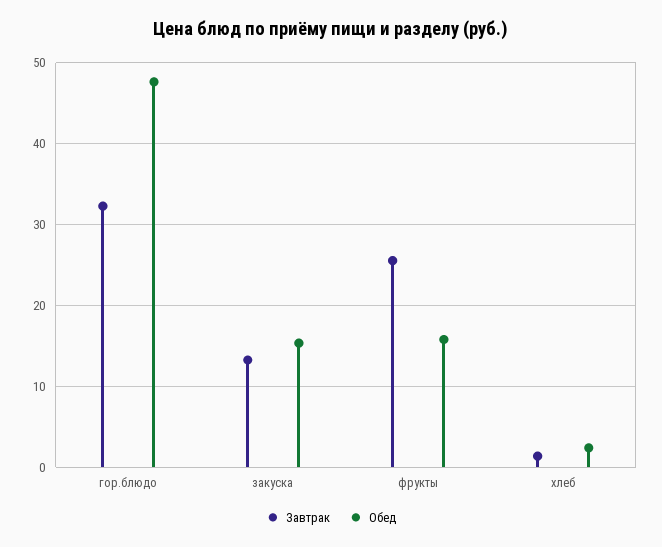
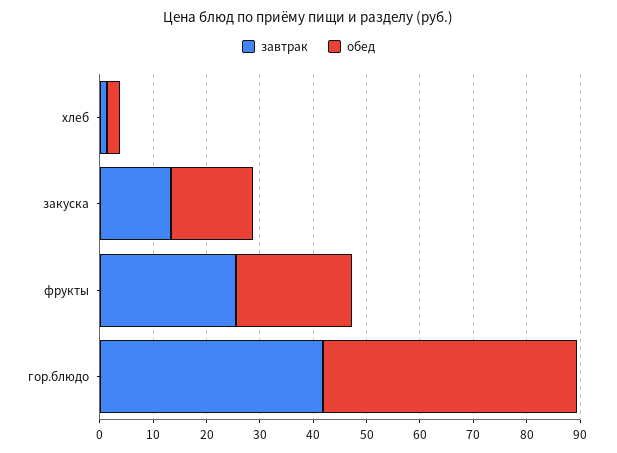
Завтрак, гор.блюдо: 32 -> 42
Обед, фрукты: 16 -> 22

